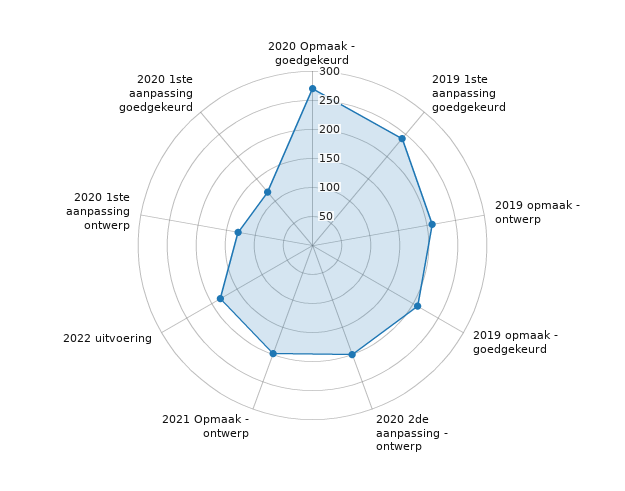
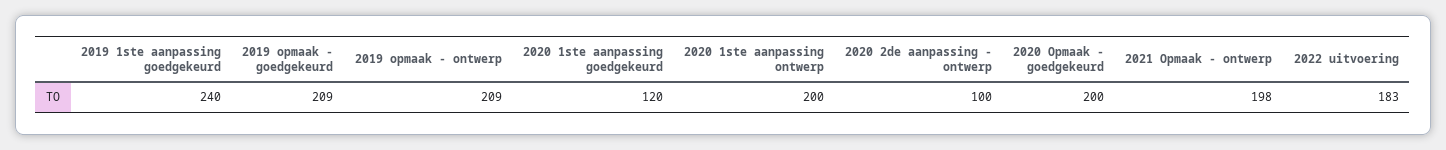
2020 Opmaak - goedgekeurd: 275 -> 200
2020 2de aanpassing - ontwerp: 200 -> 100
2020 1ste aanpassing ontwerp: 125 -> 200

